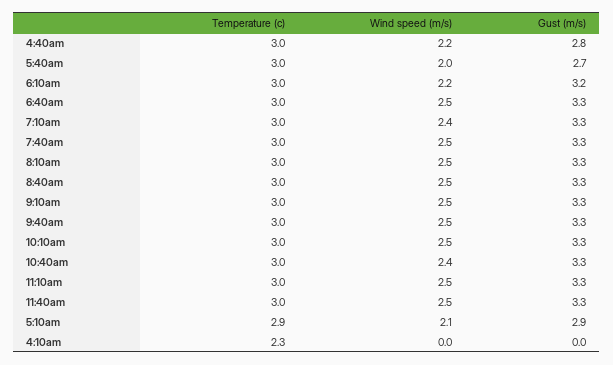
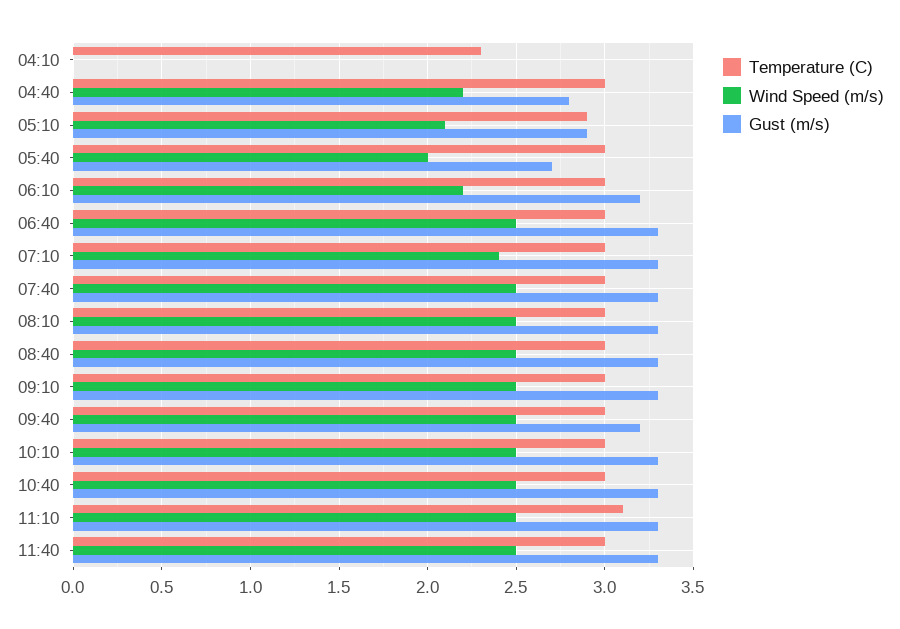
Gust (m/s), 9:40am: 3.3 -> 3.2
Wind speed (m/s), 10:40am: 2.4 -> 2.5
Temperature (c), 11:10am: 3 -> 3.1

